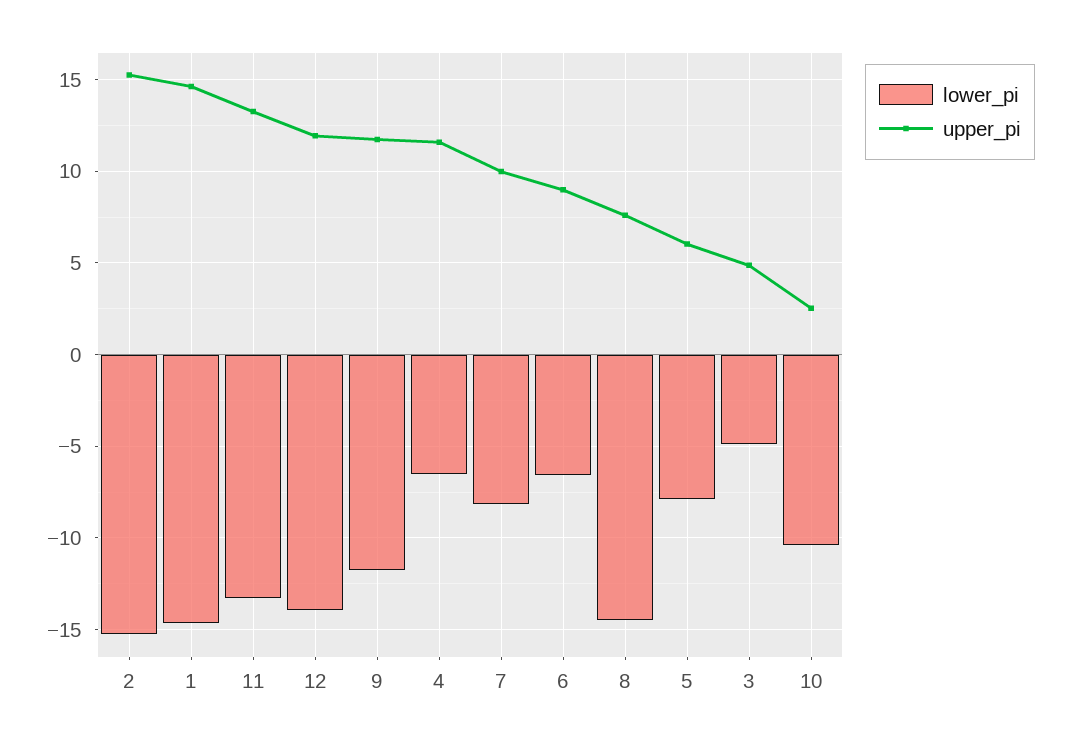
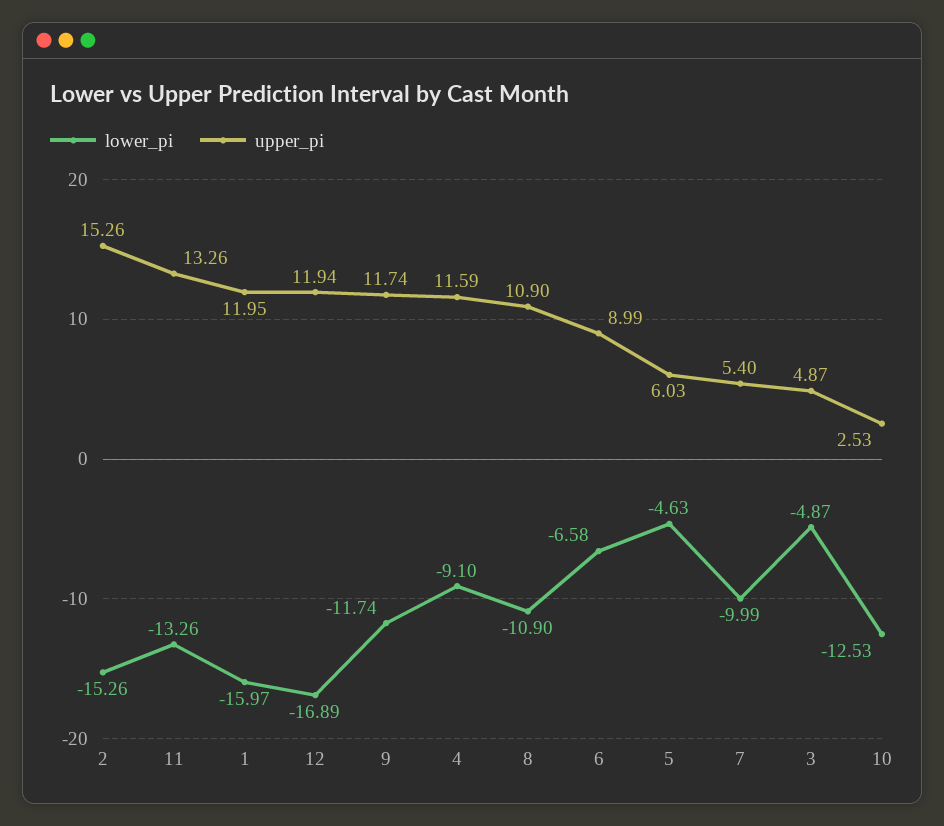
lower_pi, 1: -14.5 -> -15.97
upper_pi, 1: 14.5 -> 11.95
lower_pi, 12: -14 -> -16.89
lower_pi, 4: -6.5 -> -9.1
lower_pi, 7: -8 -> -9.99
upper_pi, 7: 10 -> 5.4
lower_pi, 8: -14.5 -> -10.9
upper_pi, 8: 7.5 -> 10.9
lower_pi, 5: -8 -> -4.63
lower_pi, 10: -10.5 -> -12.53

